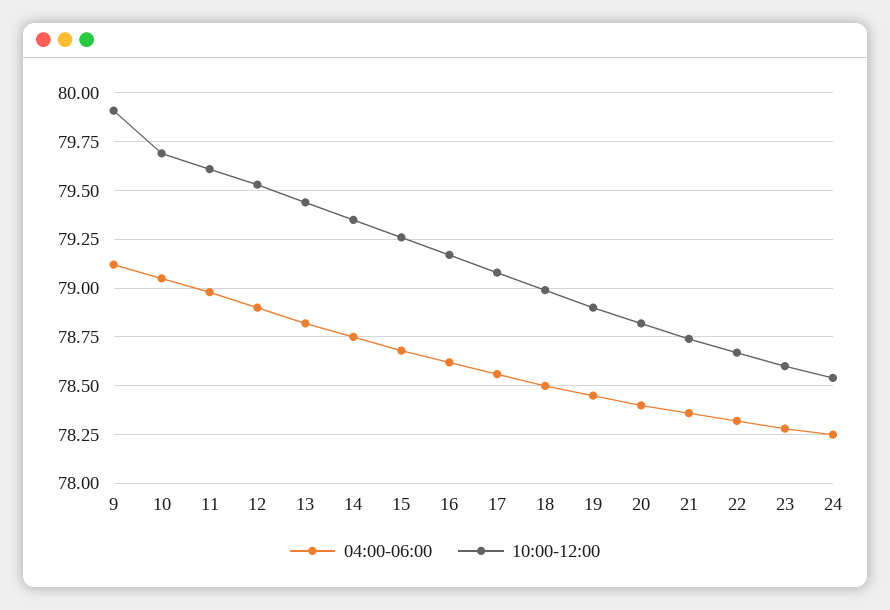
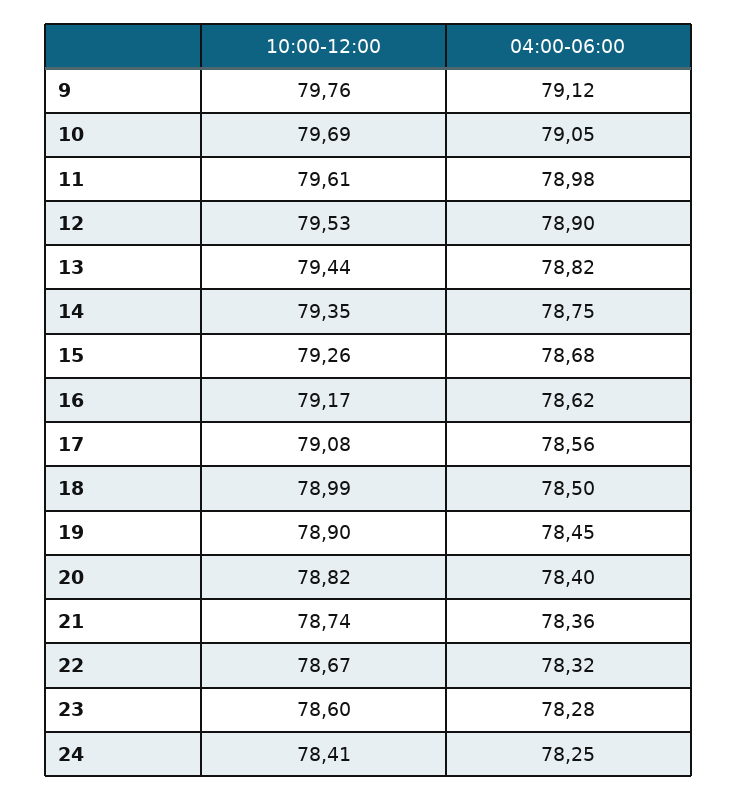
10:00-12:00, 9: 79.9 -> 79.76
10:00-12:00, 24: 78.55 -> 78.41

